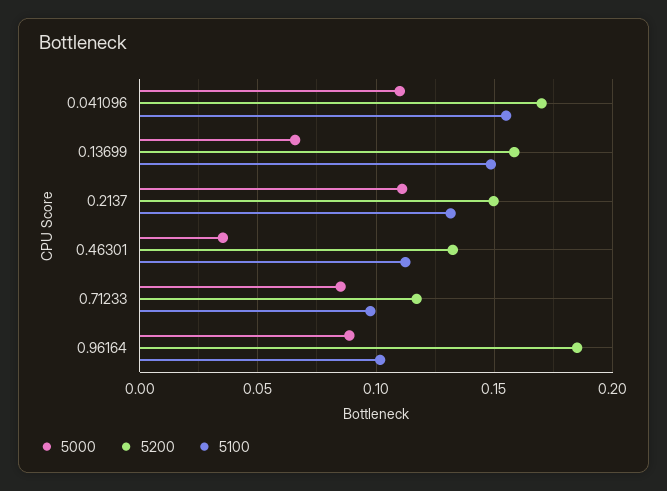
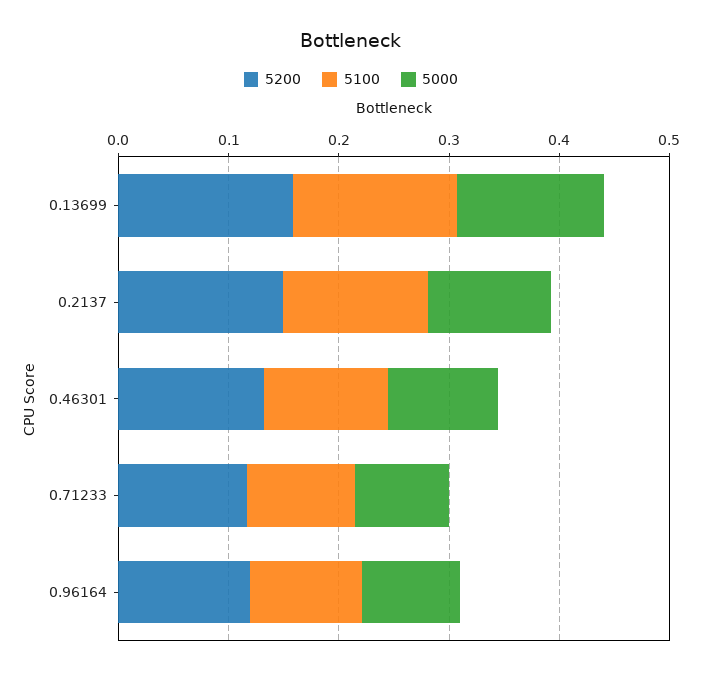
5000, 0.041096: 0.11 -> none
5200, 0.041096: 0.17 -> none
5100, 0.041096: 0.155 -> none
5000, 0.13699: 0.065 -> 0.14
5000, 0.46301: 0.035 -> 0.1
5200, 0.96164: 0.185 -> 0.12

